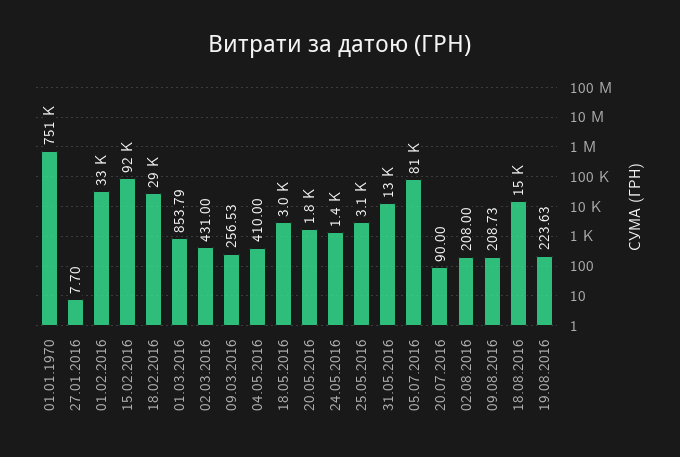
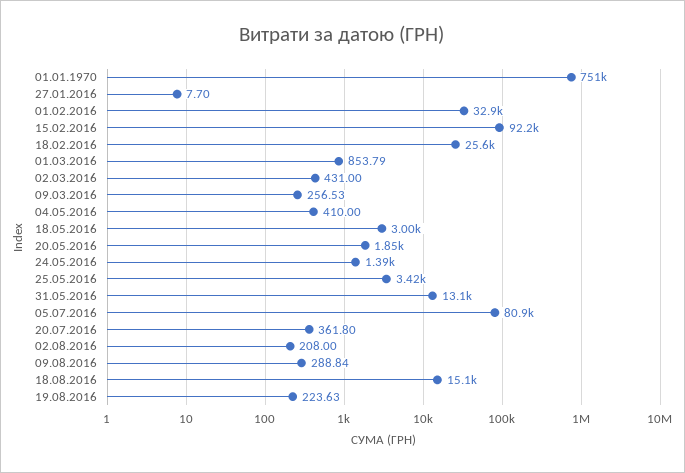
18.02.2016: 29000 -> 25600
25.05.2016: 3100 -> 3420
20.07.2016: 90 -> 361.8
09.08.2016: 208.73 -> 288.84

